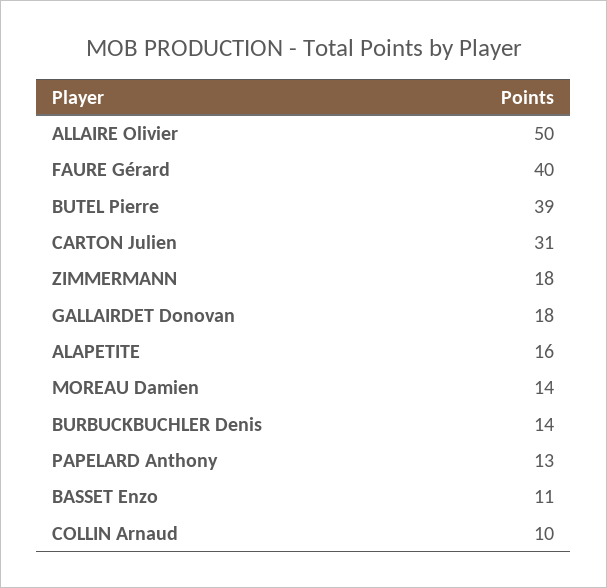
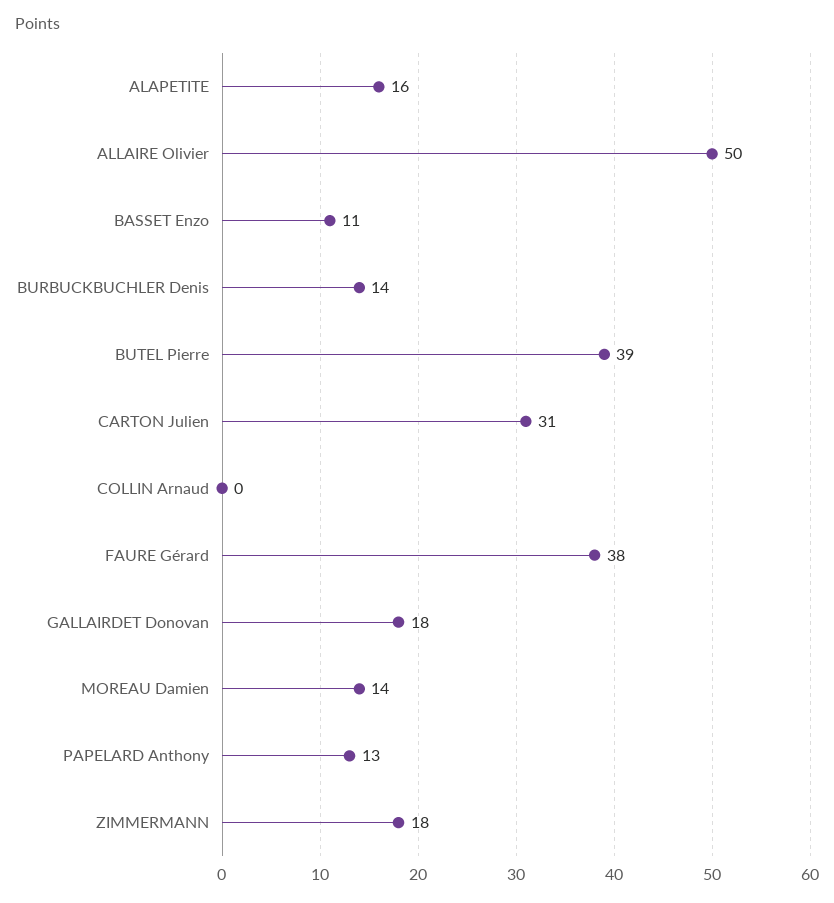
FAURE Gérard: 40 -> 38
COLLIN Arnaud: 10 -> 0

